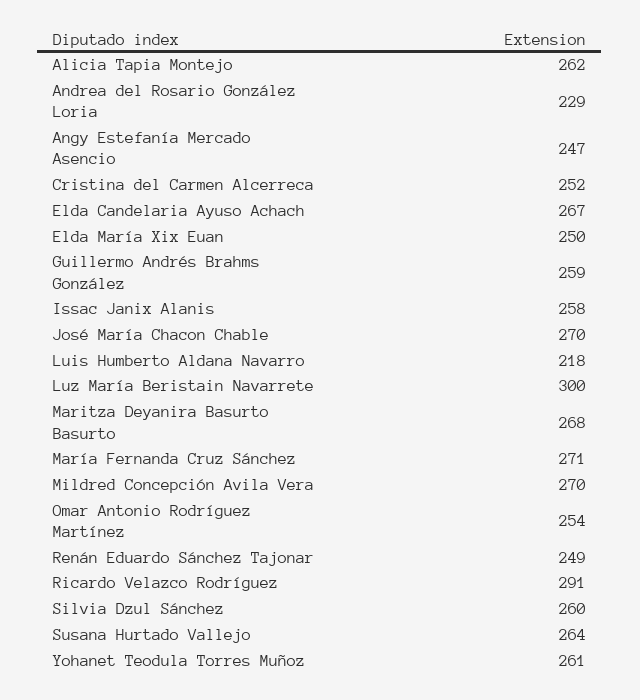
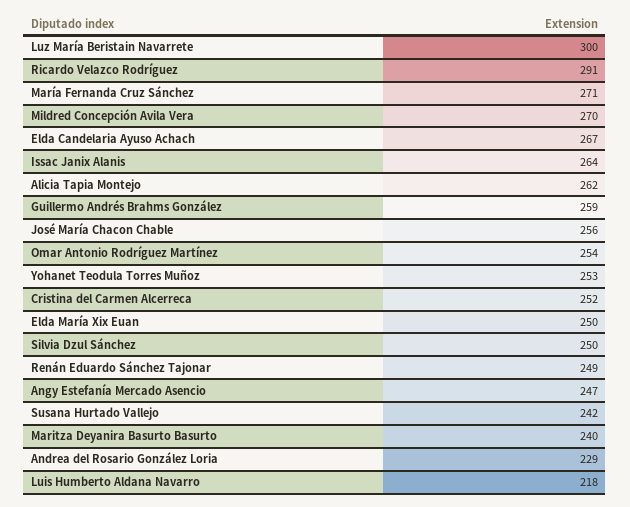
Issac Janix Alanis: 258 -> 264
José María Chacon Chable: 270 -> 256
Maritza Deyanira Basurto Basurto: 268 -> 240
Silvia Dzul Sánchez: 260 -> 250
Susana Hurtado Vallejo: 264 -> 242
Yohanet Teodula Torres Muñoz: 261 -> 253

